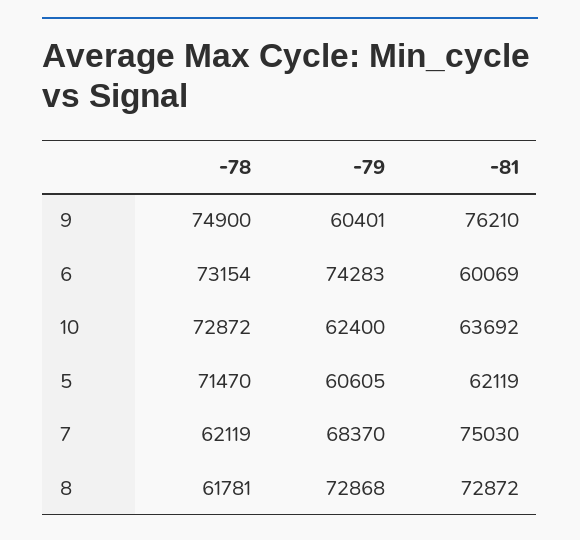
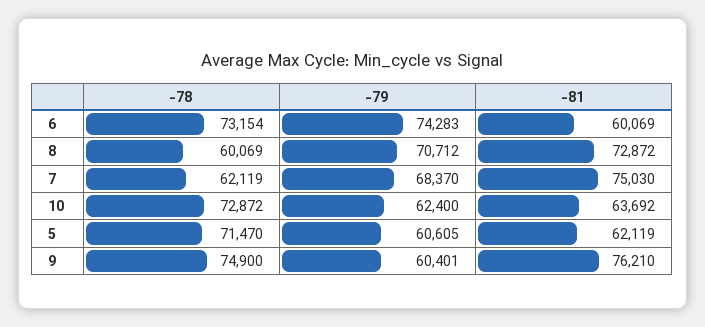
-78, 8: 61781 -> 60069
-79, 8: 72868 -> 70712

